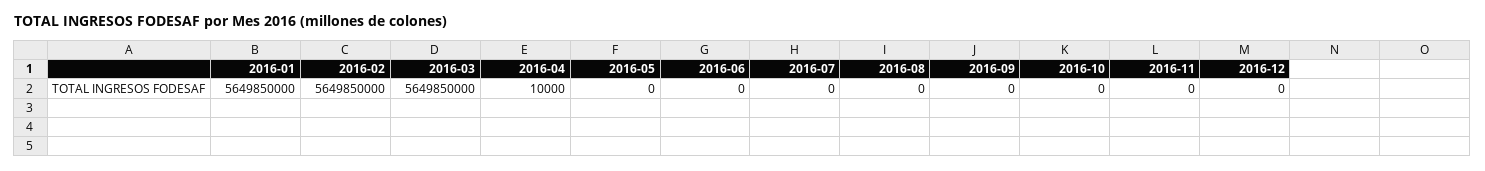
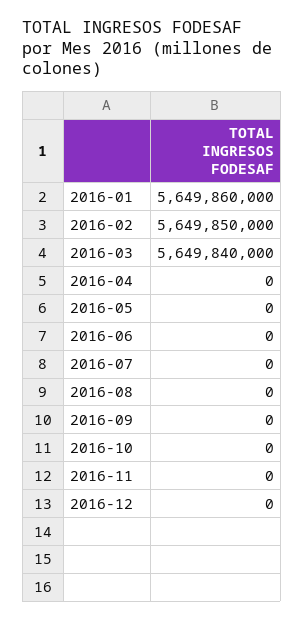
2016-01: 5649850000 -> 5649860000
2016-03: 5649850000 -> 5649840000
2016-04: 10000 -> 0

